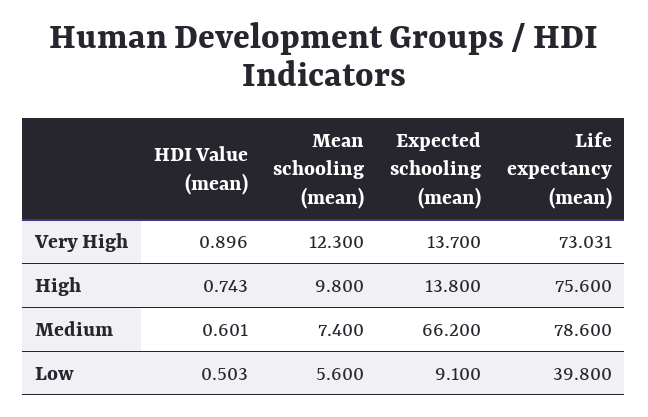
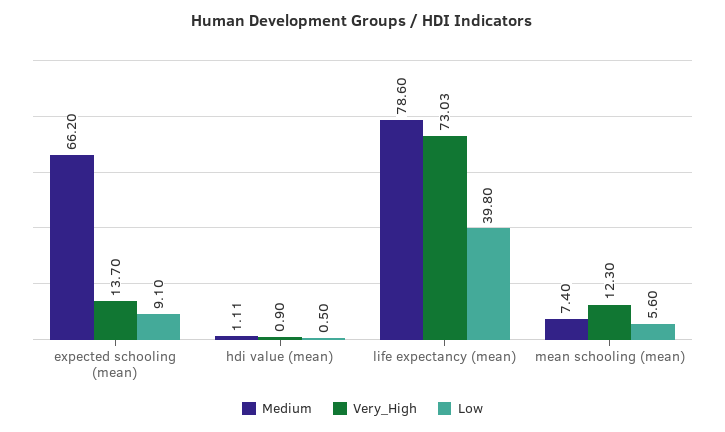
High, HDI Value (mean): 0.743 -> none
High, Mean schooling (mean): 9.8 -> none
High, Expected schooling (mean): 13.8 -> none
High, Life expectancy (mean): 75.6 -> none
Medium, HDI Value (mean): 0.601 -> 1.11

